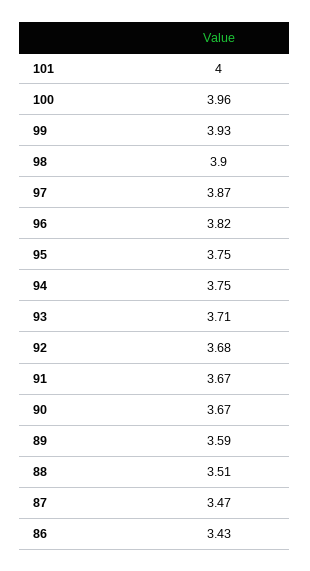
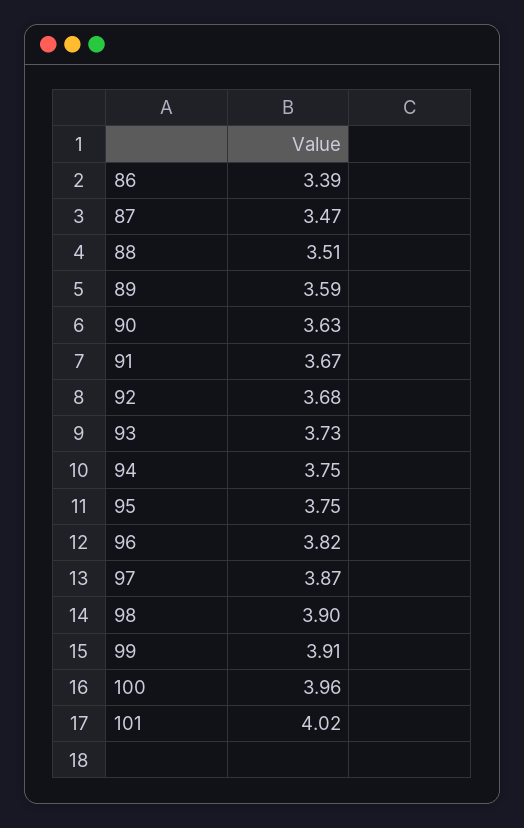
101: 4 -> 4.02
99: 3.93 -> 3.91
93: 3.71 -> 3.73
90: 3.67 -> 3.63
86: 3.43 -> 3.39

